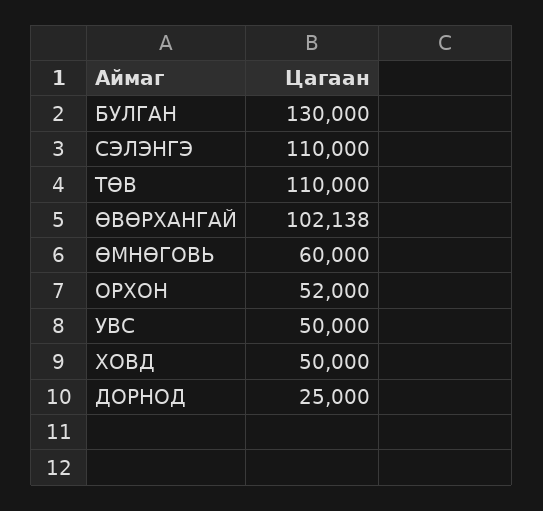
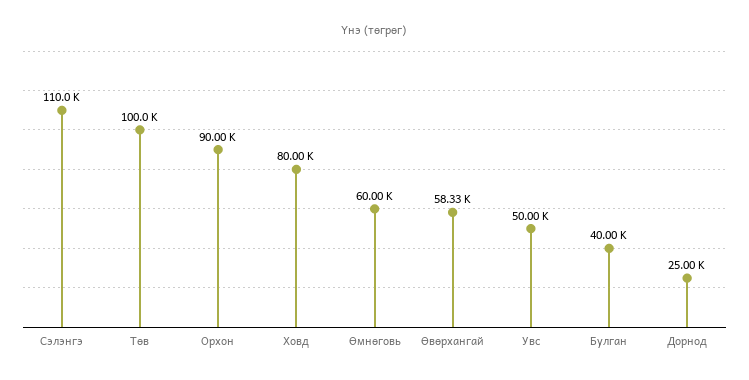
БУЛГАН: 130000 -> 40000
ТӨВ: 110000 -> 100000
ӨВӨРХАНГАЙ: 102138 -> 58330
ОРХОН: 52000 -> 90000
ХОВД: 50000 -> 80000

